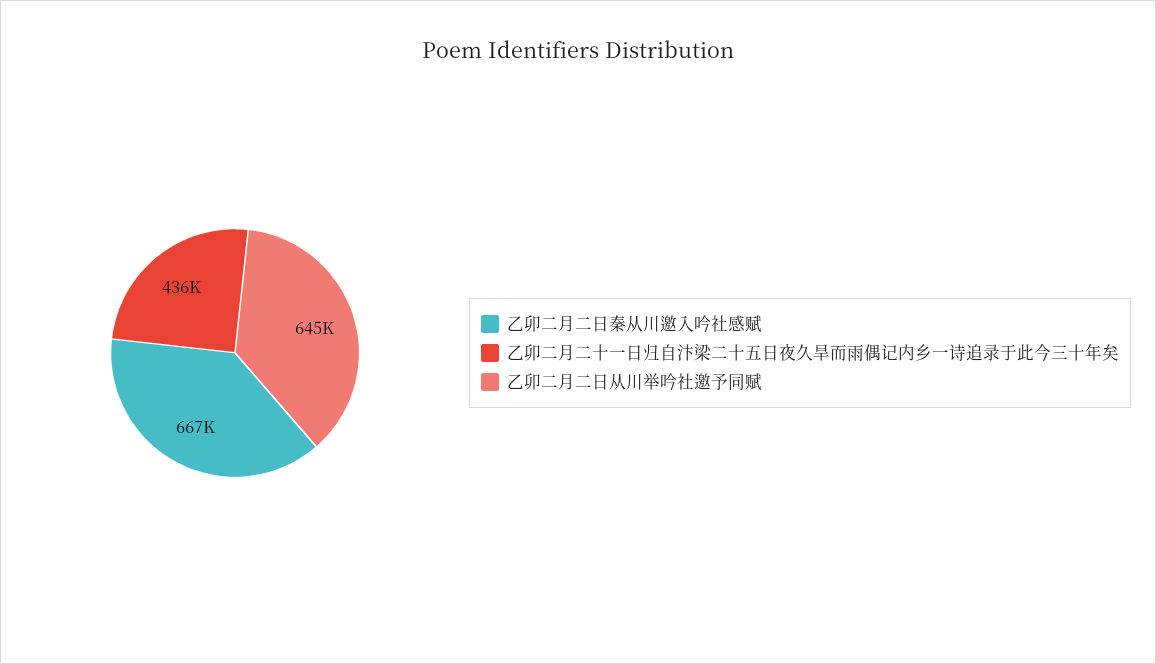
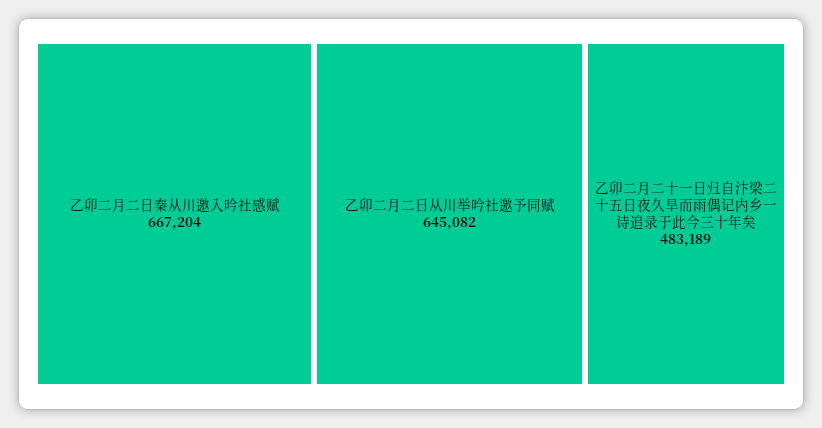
乙卯二月二十一日归自汴梁二十五日夜久旱而雨偶记内乡一诗追录于此今三十年矣: 436000 -> 483189

